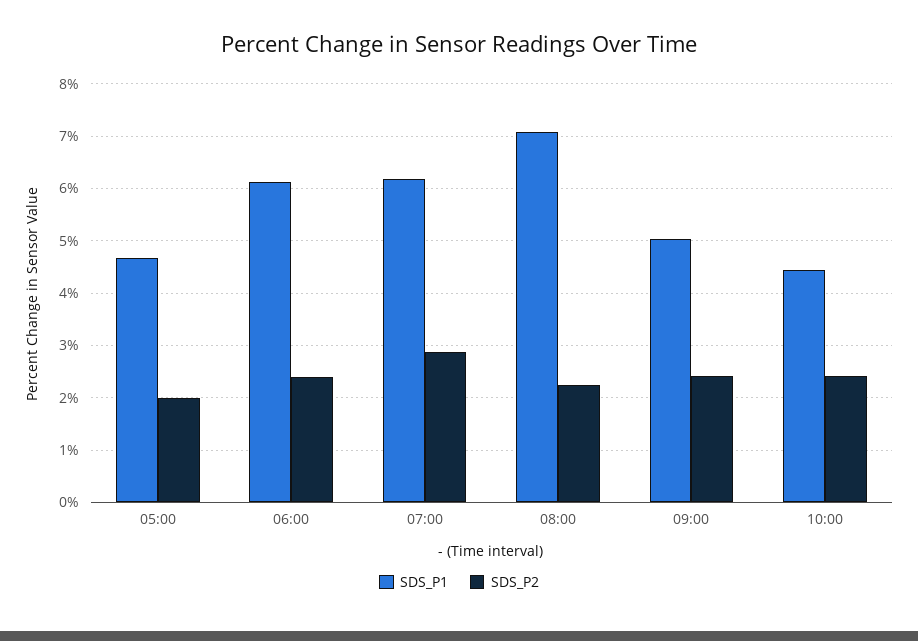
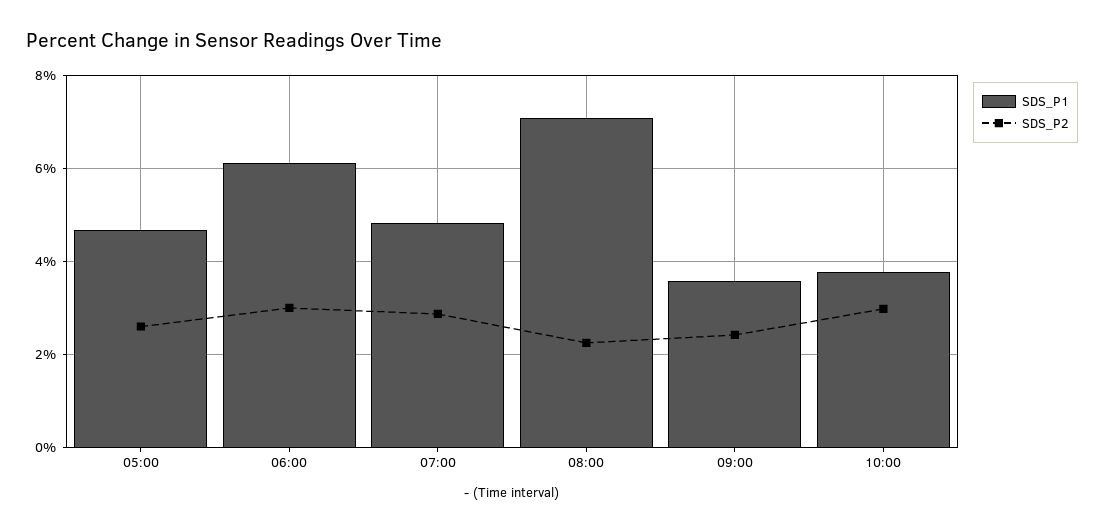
SDS_P2, 05:00: 2 -> 2.6
SDS_P2, 06:00: 2.4 -> 3
SDS_P1, 07:00: 6.2 -> 4.8
SDS_P1, 09:00: 5 -> 3.6
SDS_P1, 10:00: 4.4 -> 3.8
SDS_P2, 10:00: 2.4 -> 3

